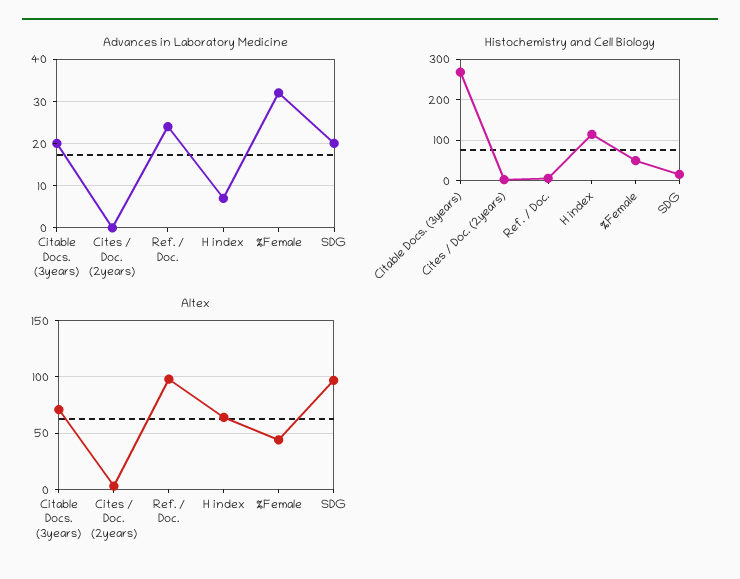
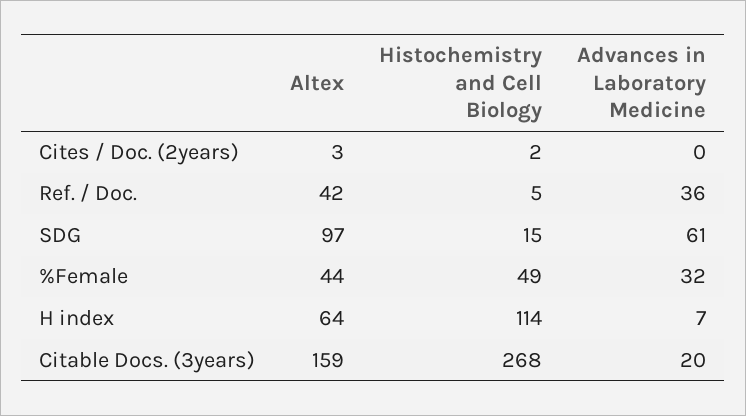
Advances in Laboratory Medicine, Ref. / Doc.: 25 -> 36
Advances in Laboratory Medicine, SDG: 20 -> 61
Altex, Citable Docs. (3years): 70 -> 159
Altex, Ref. / Doc.: 100 -> 42

